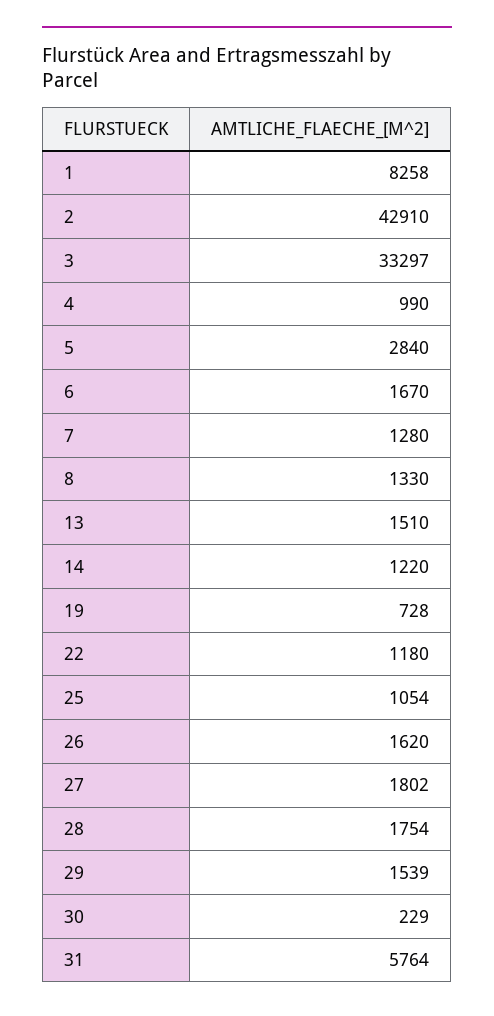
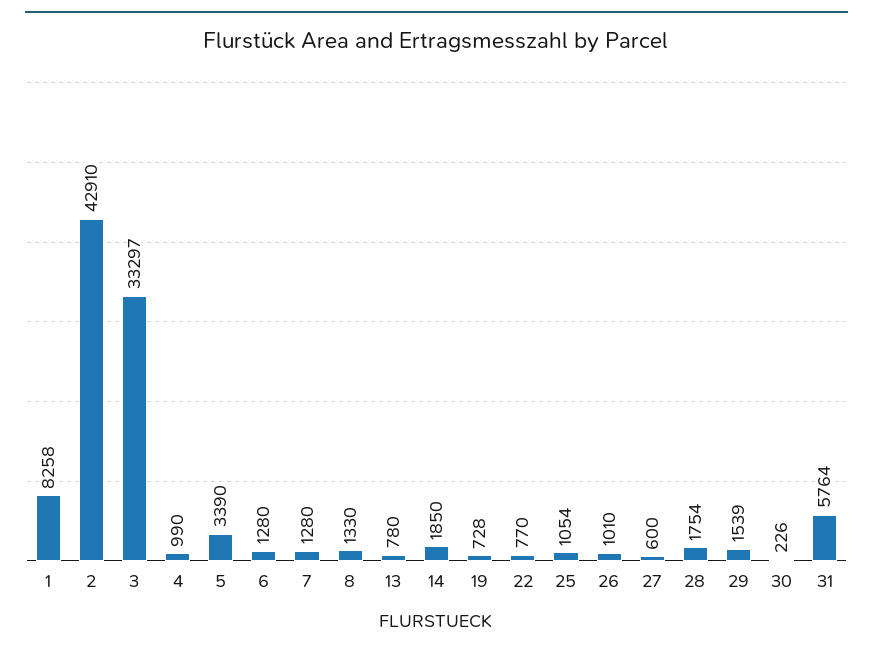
5: 2840 -> 3390
6: 1670 -> 1280
13: 1510 -> 780
14: 1220 -> 1850
22: 1180 -> 770
26: 1620 -> 1010
27: 1802 -> 600
30: 229 -> 226

